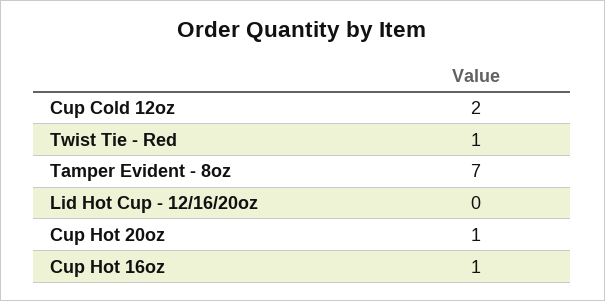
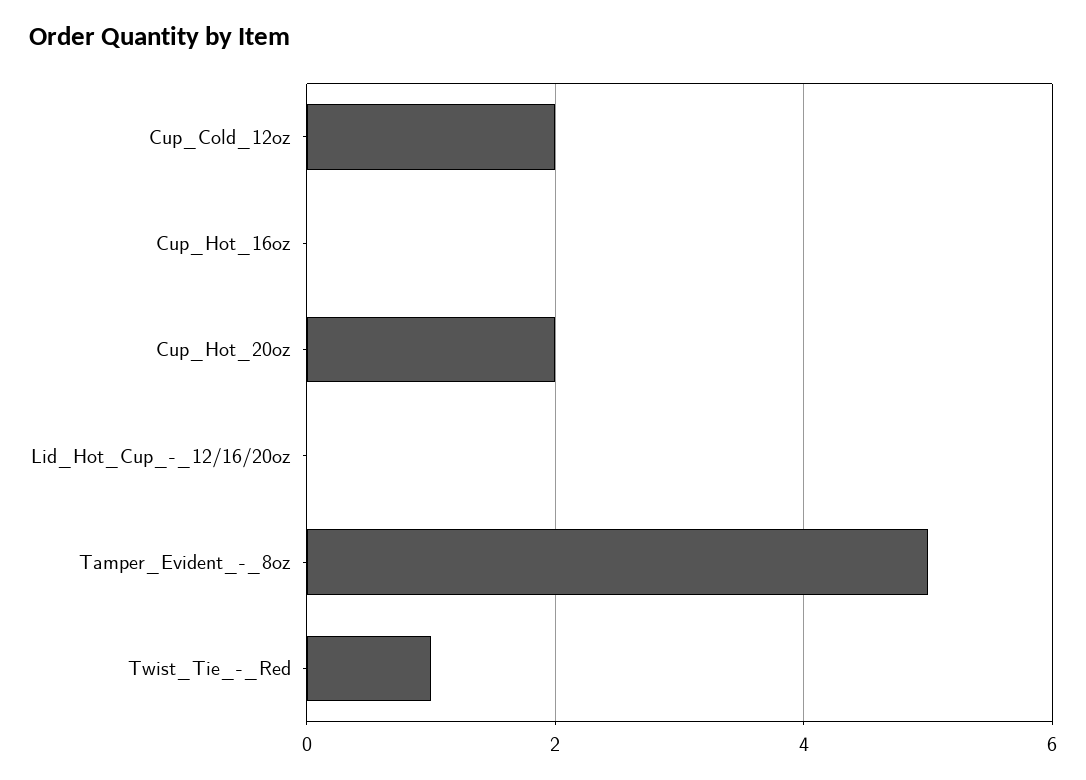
Tamper Evident - 8oz: 7 -> 5
Cup Hot 20oz: 1 -> 2
Cup Hot 16oz: 1 -> 0

